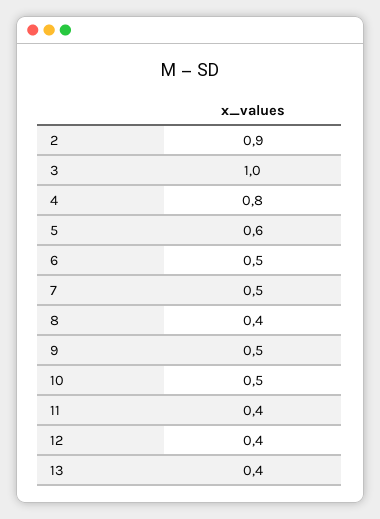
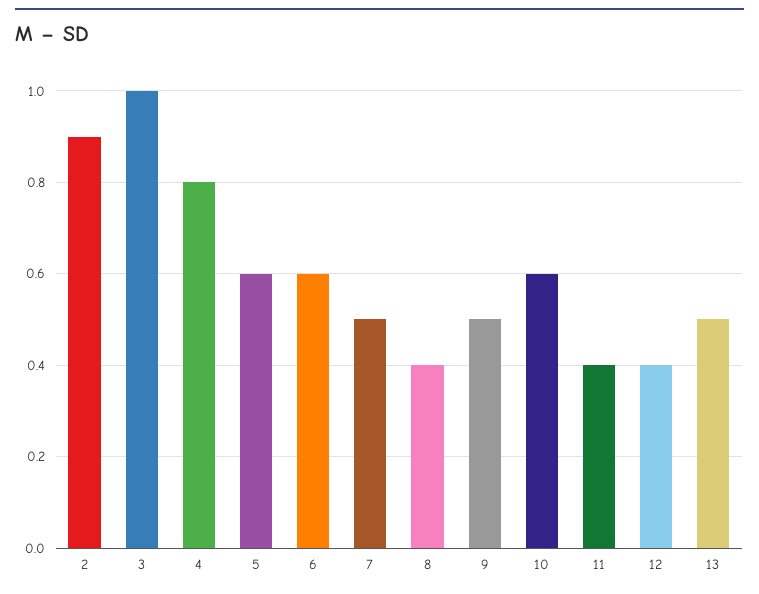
6: 0.5 -> 0.6
10: 0.5 -> 0.6
13: 0.4 -> 0.5

